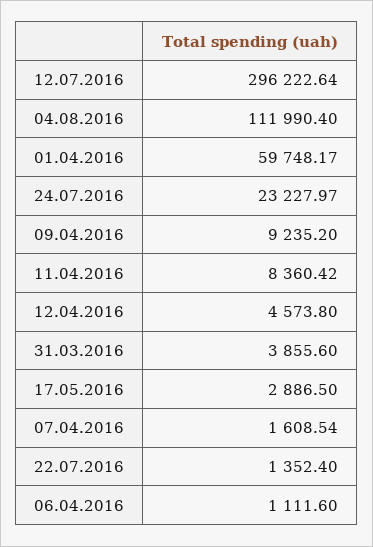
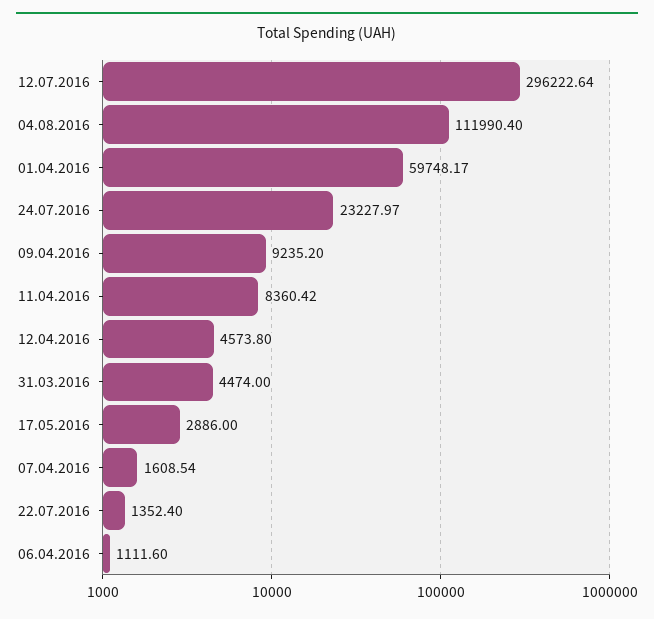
31.03.2016: 3855.6 -> 4474
17.05.2016: 2886.5 -> 2886

